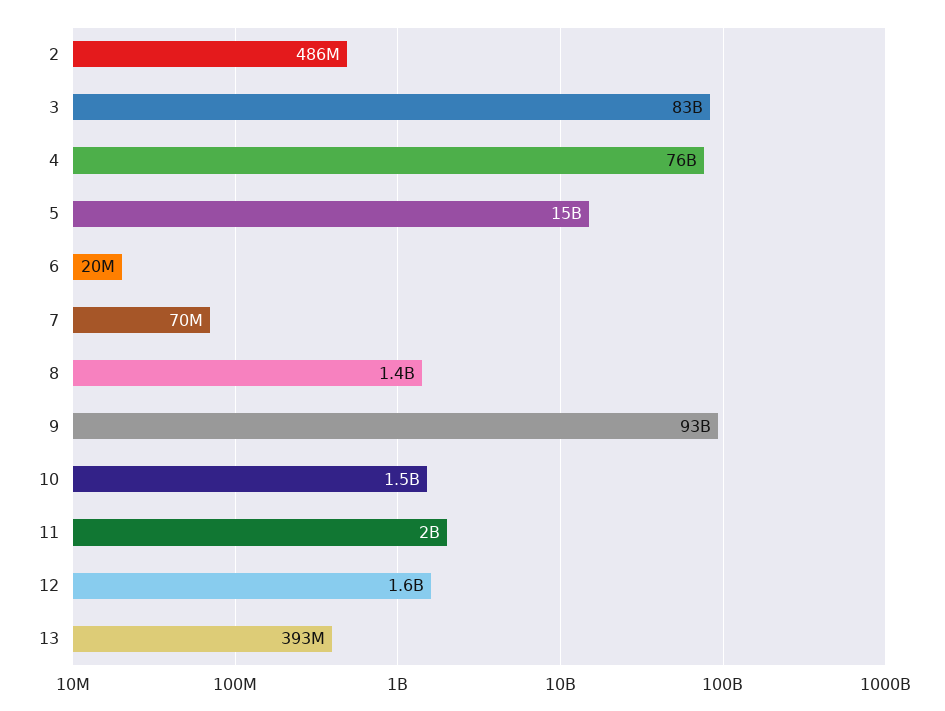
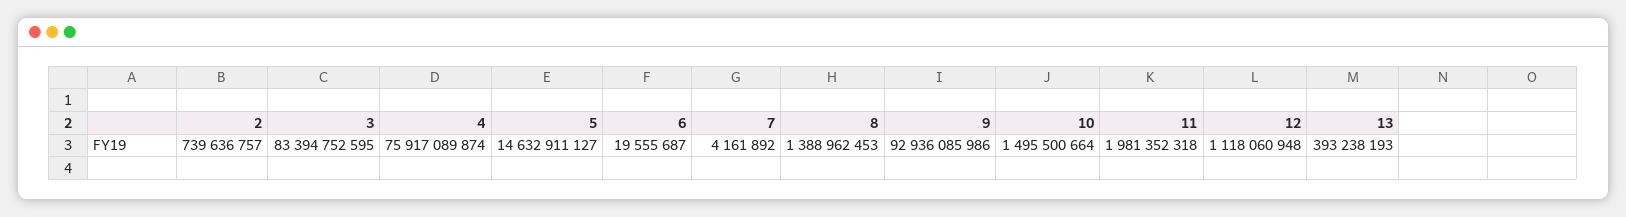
2: 486000000 -> 739636757
7: 70000000 -> 4161892
12: 1600000000 -> 1118060948

